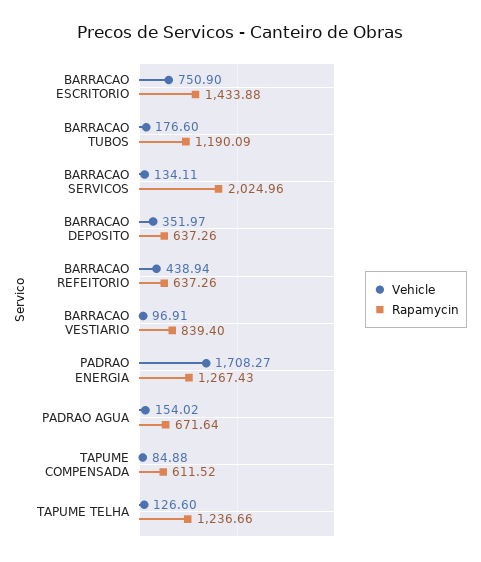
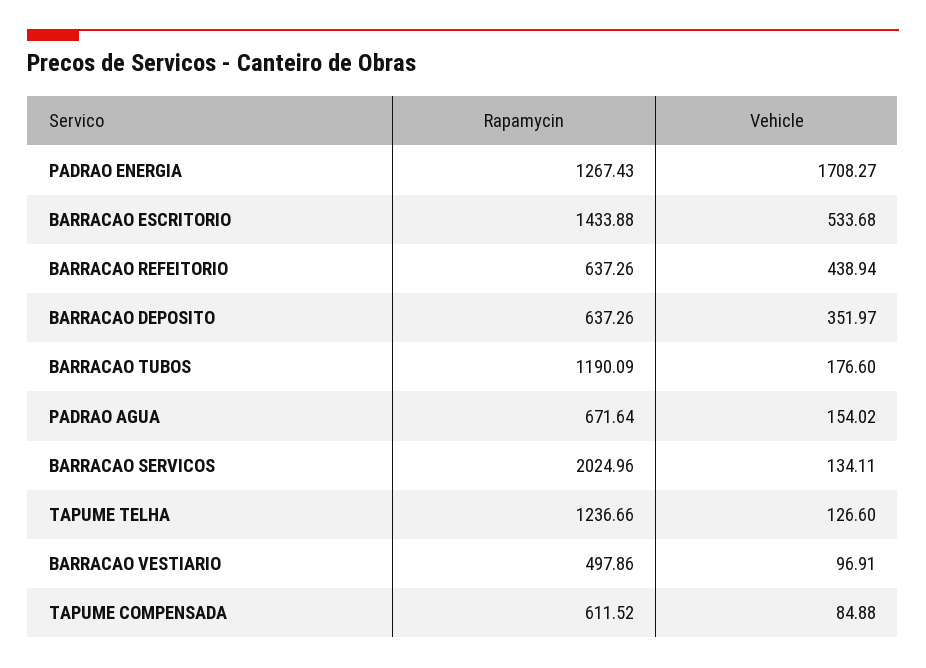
Vehicle, BARRACAO ESCRITORIO: 750.9 -> 533.68
Rapamycin, BARRACAO VESTIARIO: 839.4 -> 497.86

